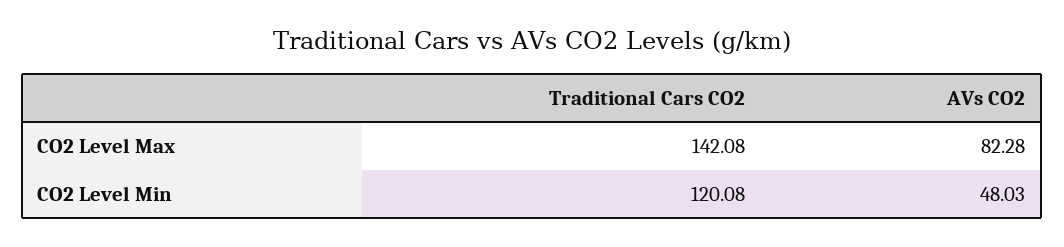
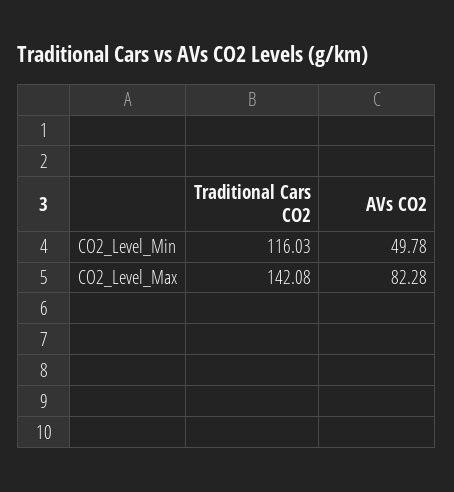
Traditional Cars CO2, CO2 Level Min: 120.08 -> 116.03
AVs CO2, CO2 Level Min: 48.03 -> 49.78

